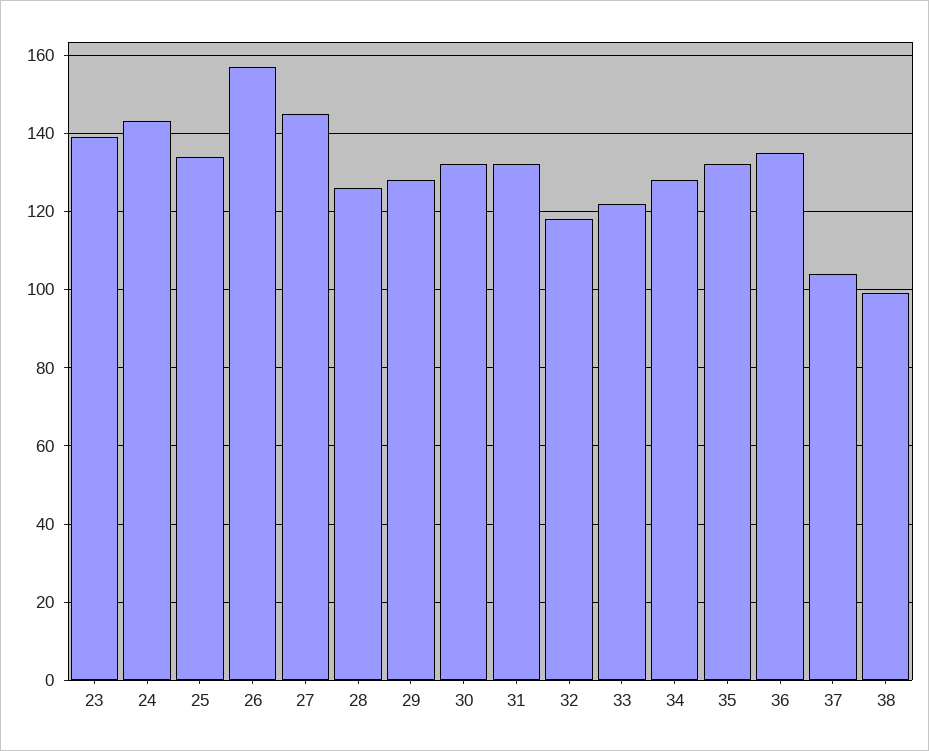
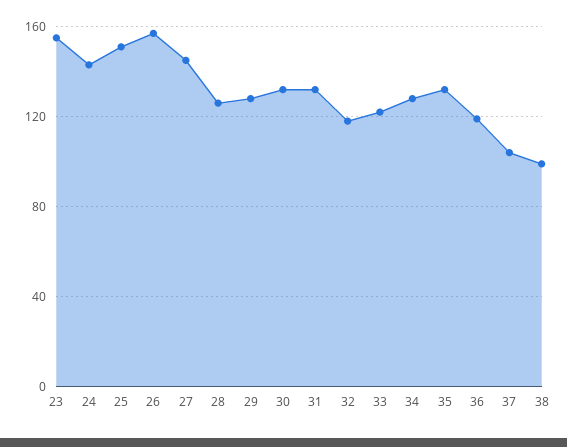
23: 140 -> 155
25: 135 -> 150
36: 135 -> 120

